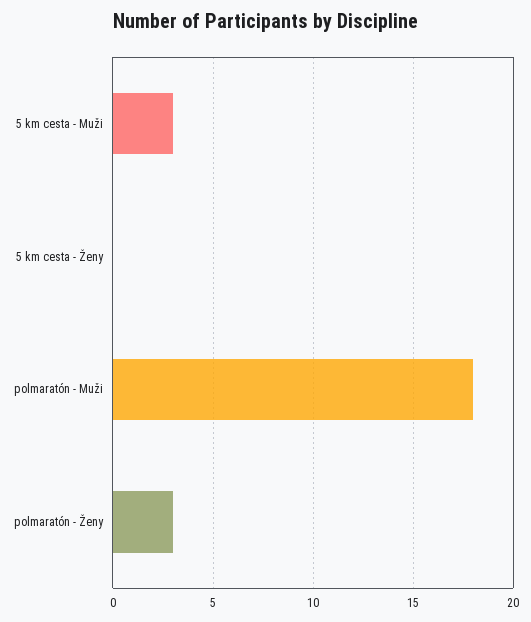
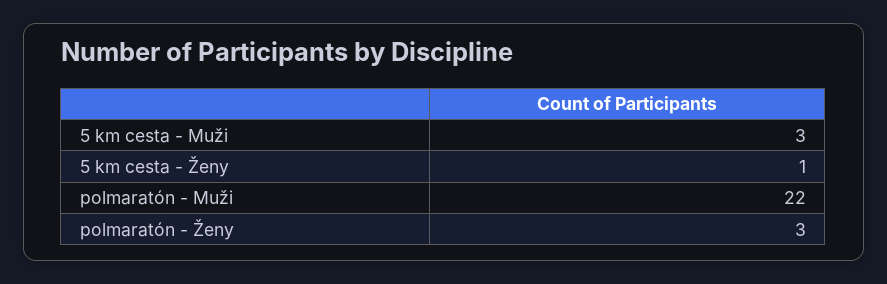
5 km cesta - Ženy: 0 -> 1
polmaratón - Muži: 18 -> 22

